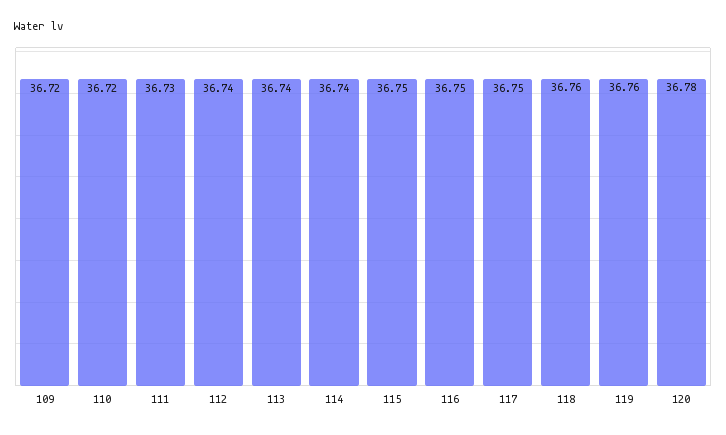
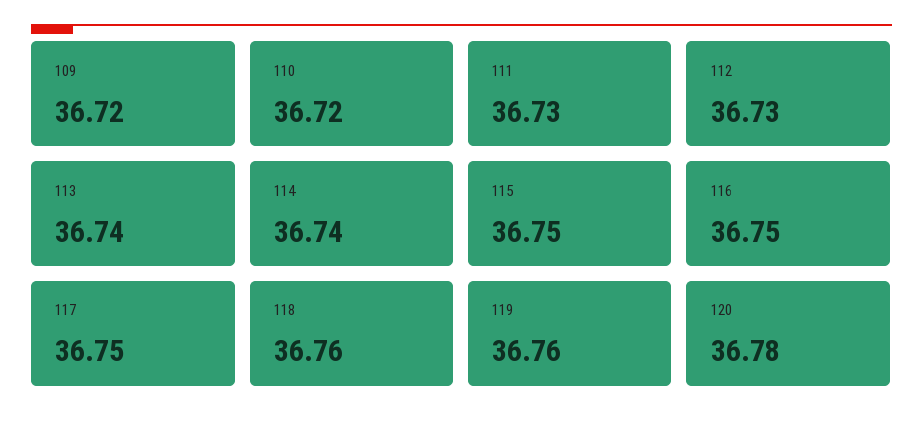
112: 36.74 -> 36.73

